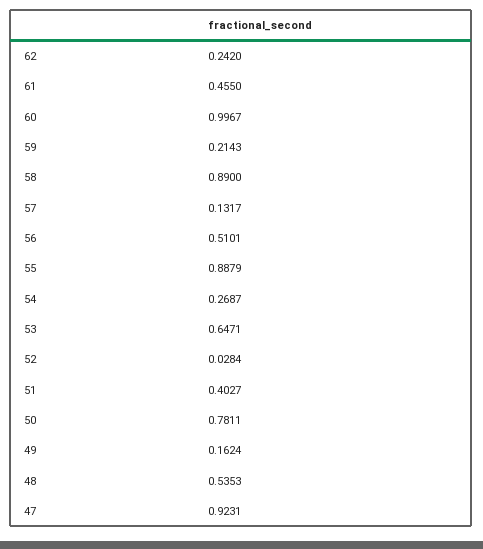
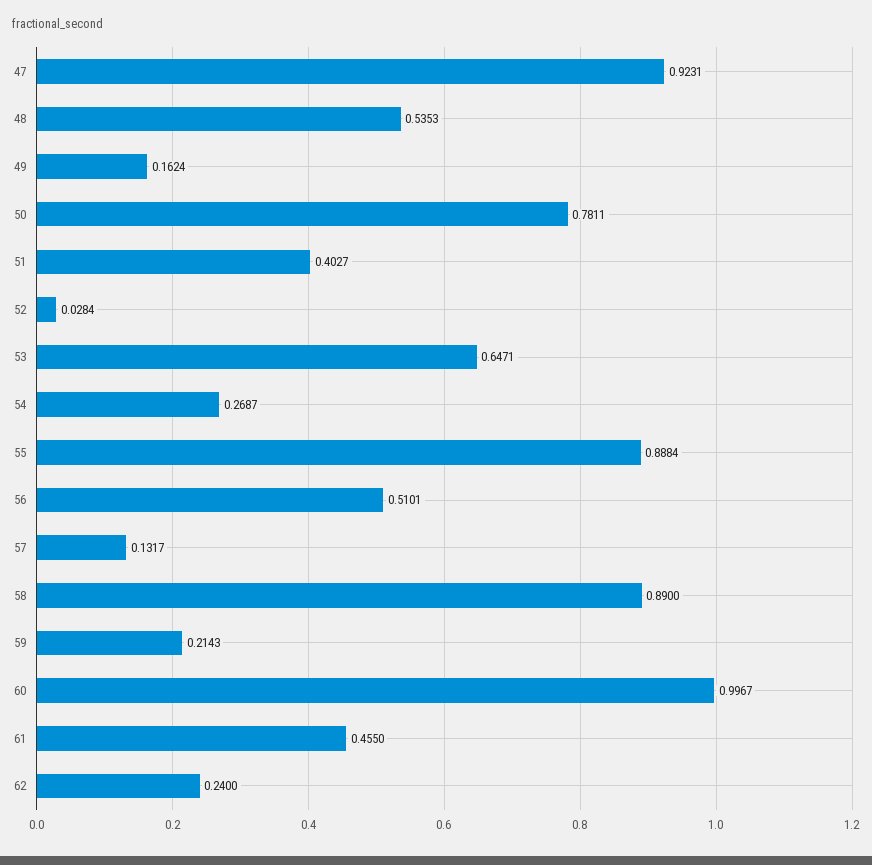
62: 0.242 -> 0.24
55: 0.8879 -> 0.8884

